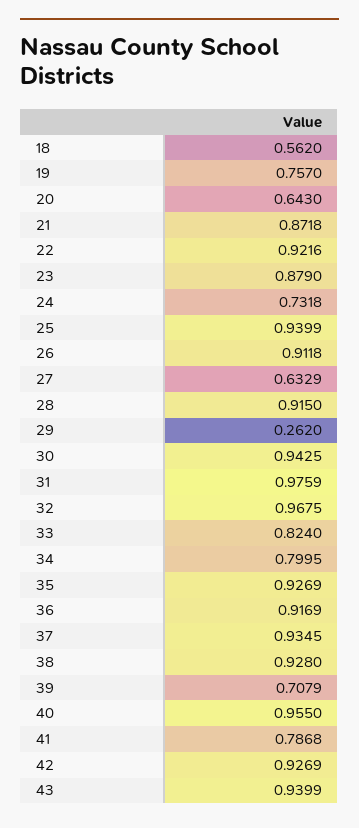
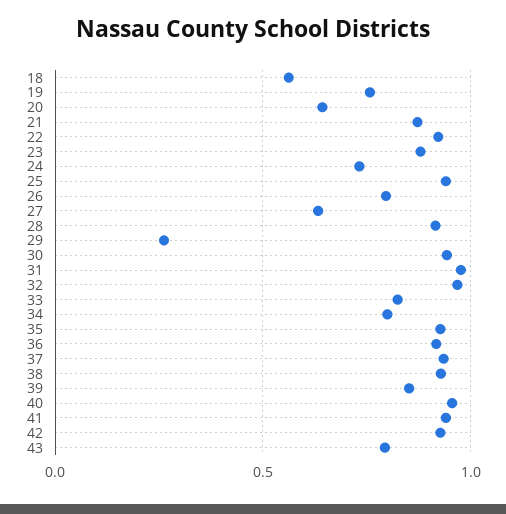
26: 0.9118 -> 0.8
39: 0.7079 -> 0.85
41: 0.7868 -> 0.95
43: 0.9399 -> 0.8

